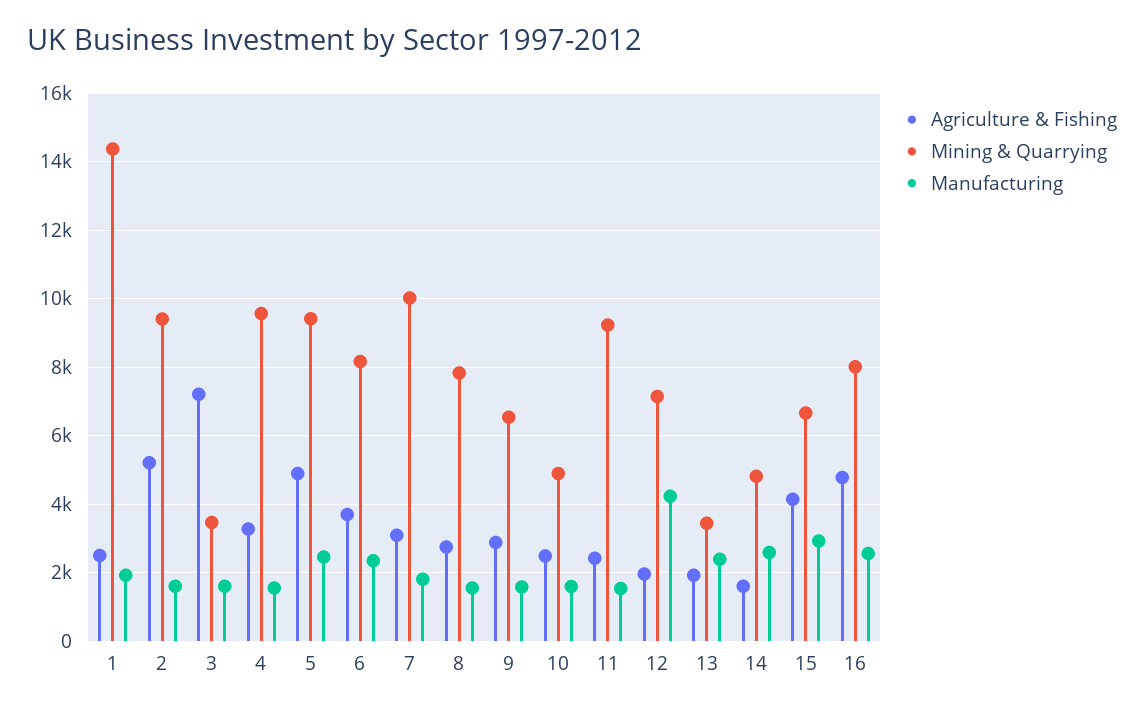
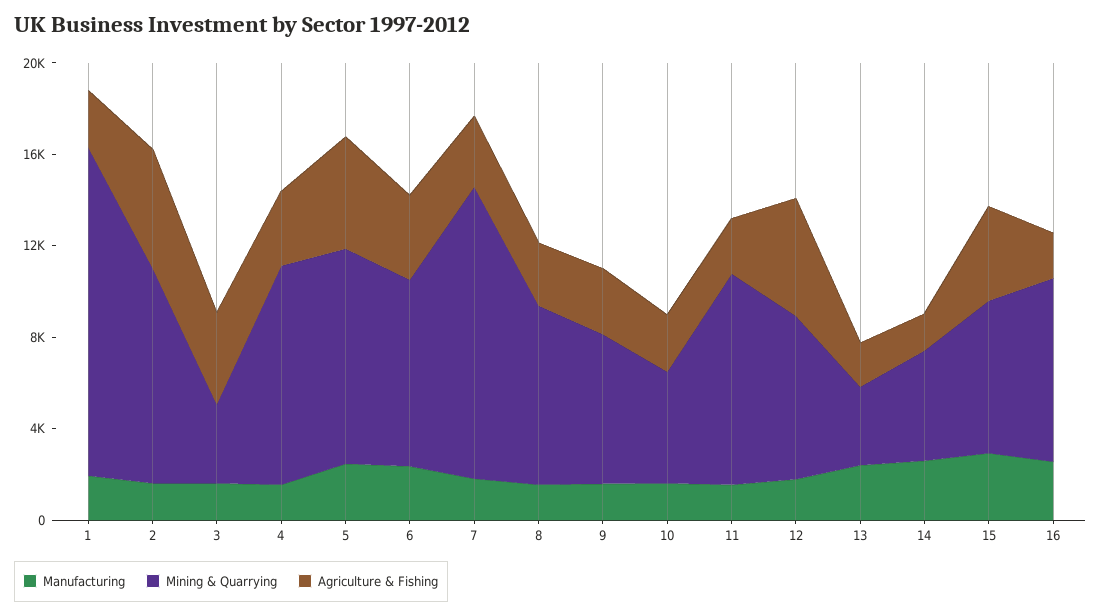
Agriculture & Fishing, 3: 7200 -> 4000
Mining & Quarrying, 7: 10000 -> 13000
Agriculture & Fishing, 12: 2000 -> 5000
Manufacturing, 12: 4200 -> 2000
Agriculture & Fishing, 16: 4800 -> 2000

